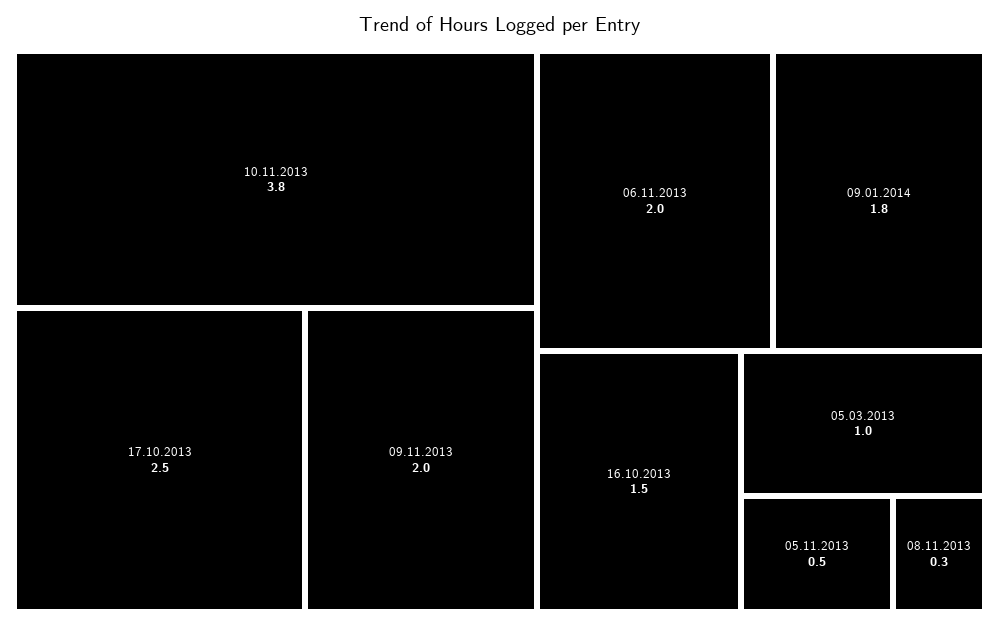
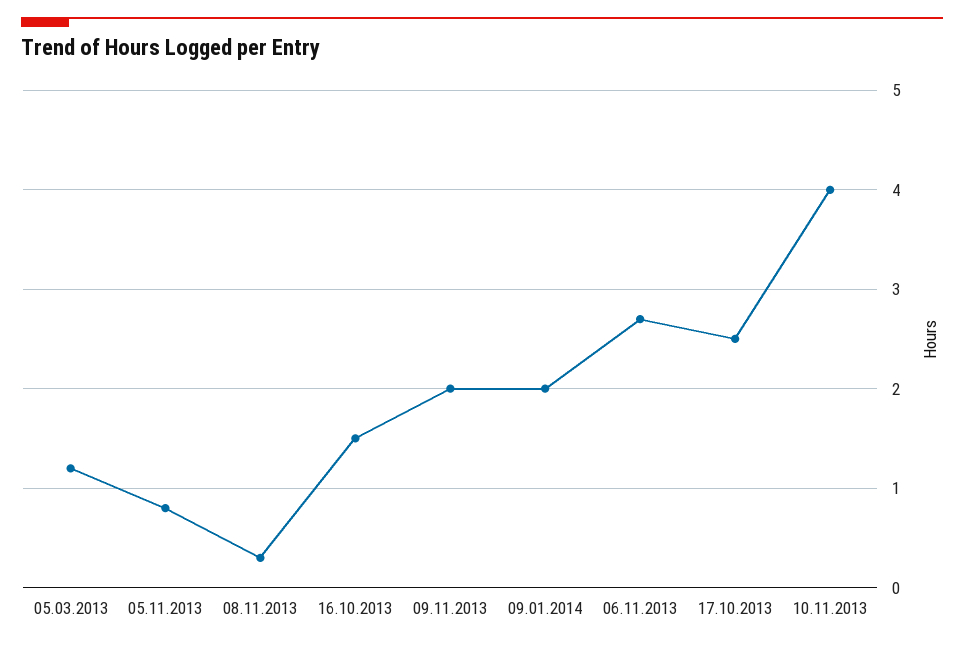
10.11.2013: 3.8 -> 4
06.11.2013: 2 -> 2.7
09.01.2014: 1.8 -> 2
05.03.2013: 1 -> 1.2
05.11.2013: 0.5 -> 0.8

